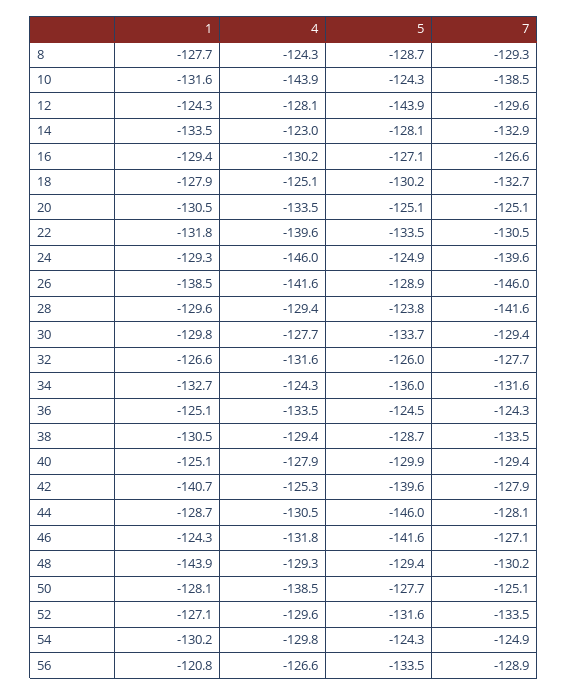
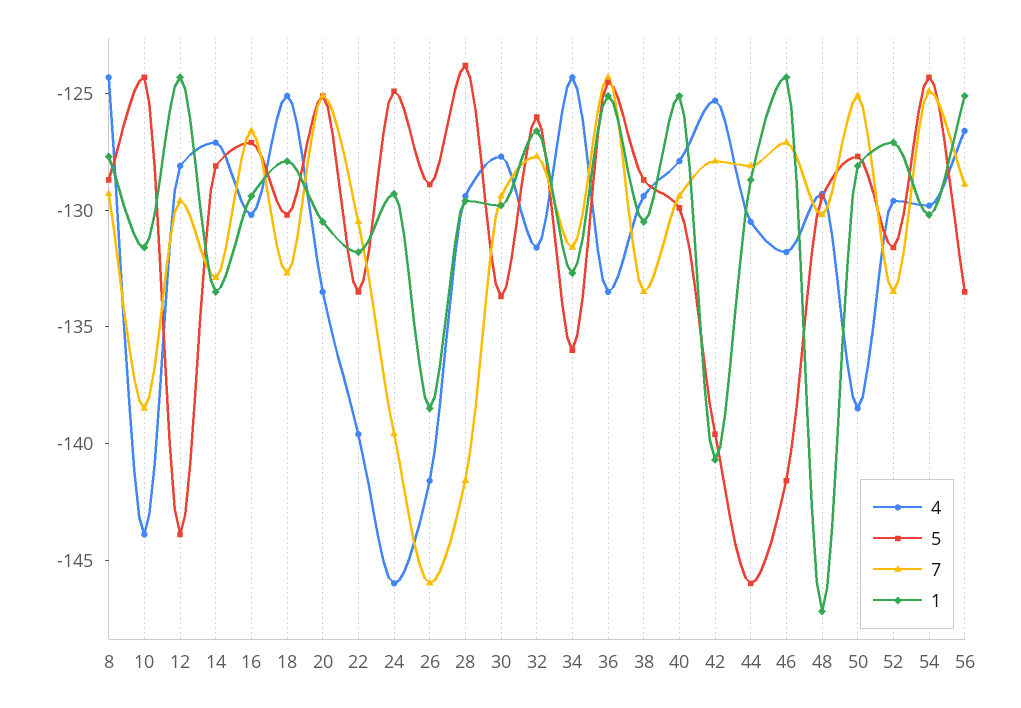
4, 14: -123 -> -127
1, 48: -143.9 -> -147
1, 56: -120.8 -> -125

